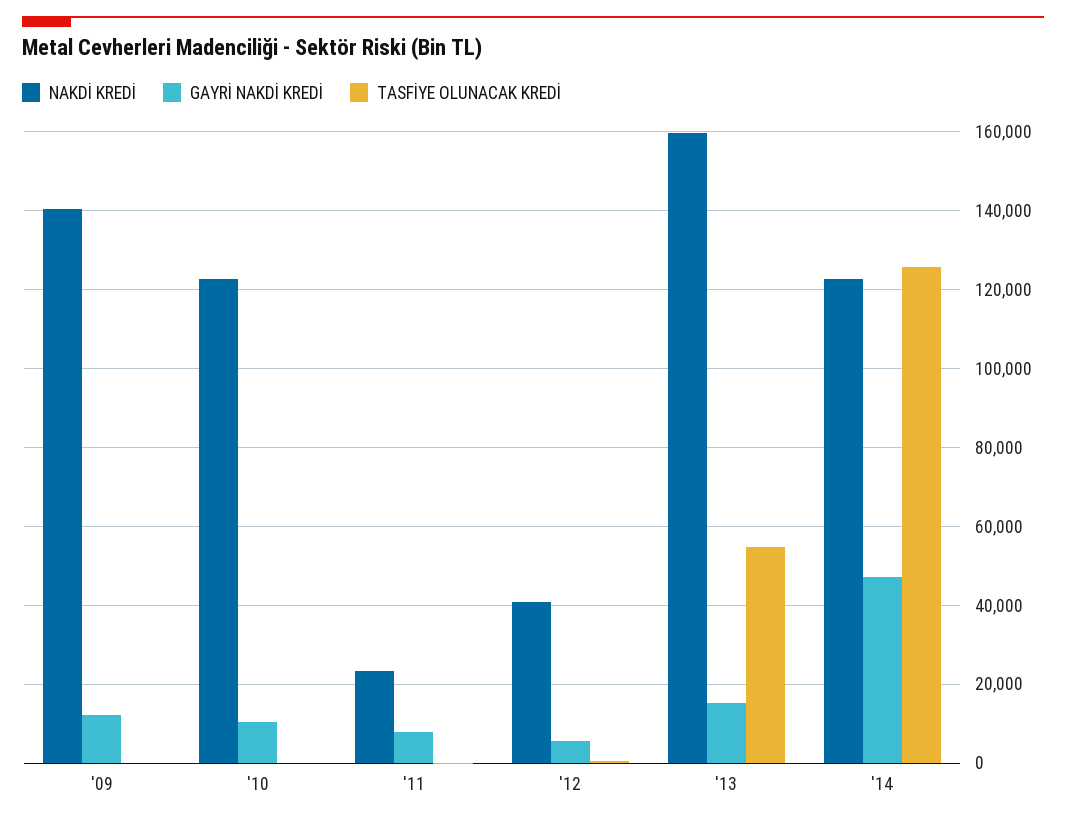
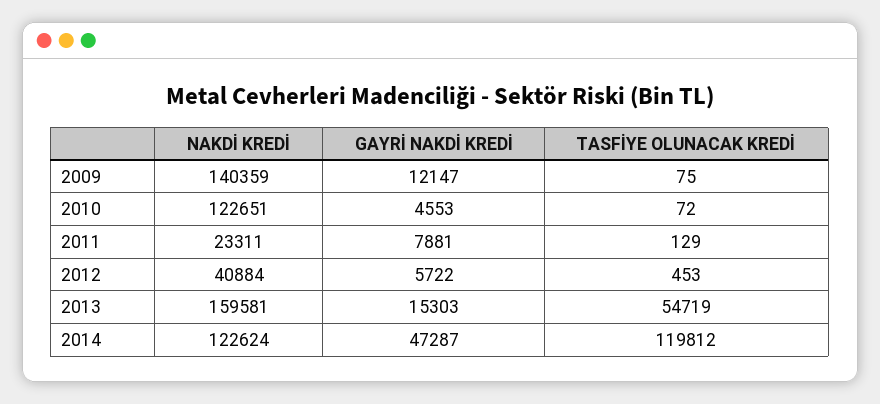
GAYRİ NAKDİ KREDİ, '10: 10000 -> 4553
TASFİYE OLUNACAK KREDİ, '14: 126000 -> 119812

